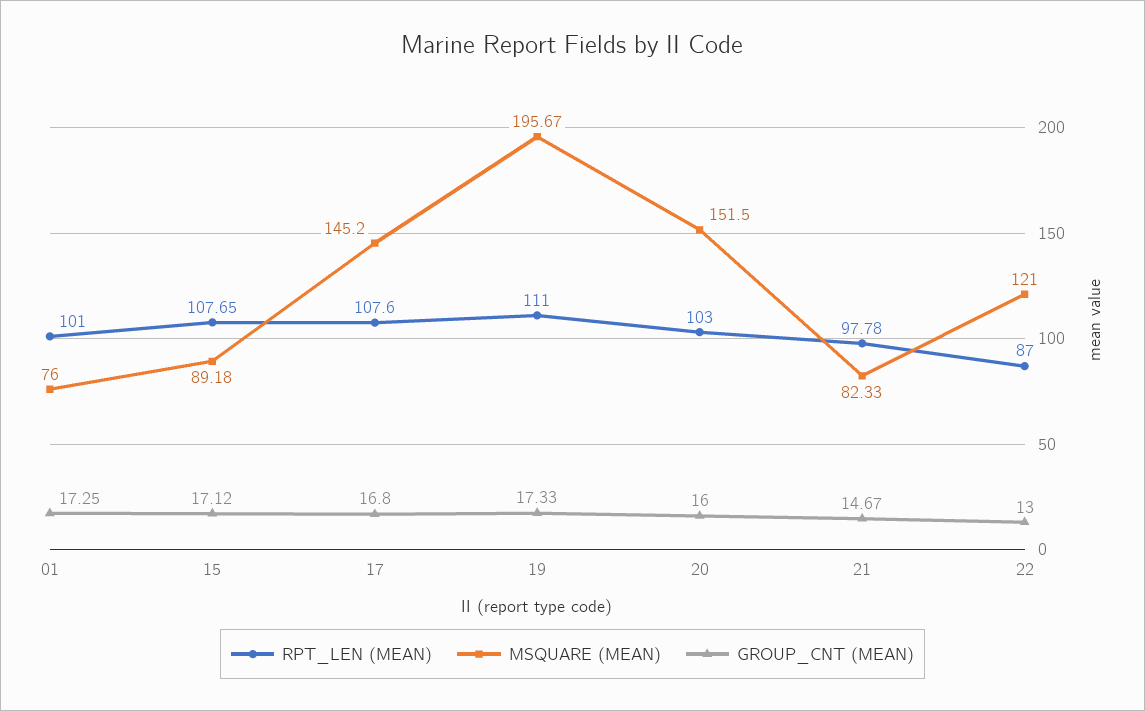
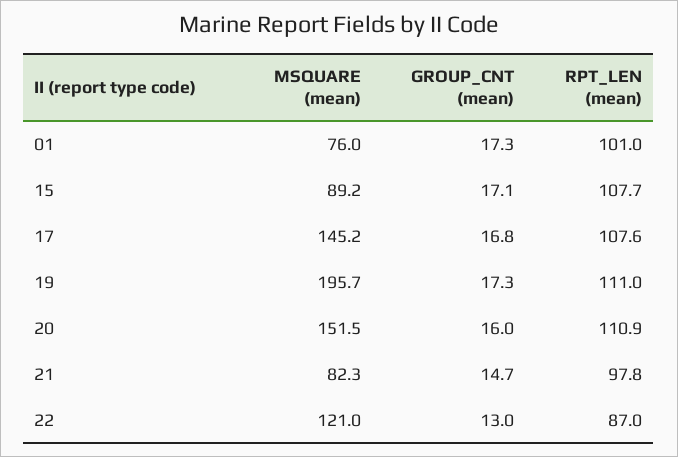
RPT_LEN (MEAN), 20: 103 -> 110.9

